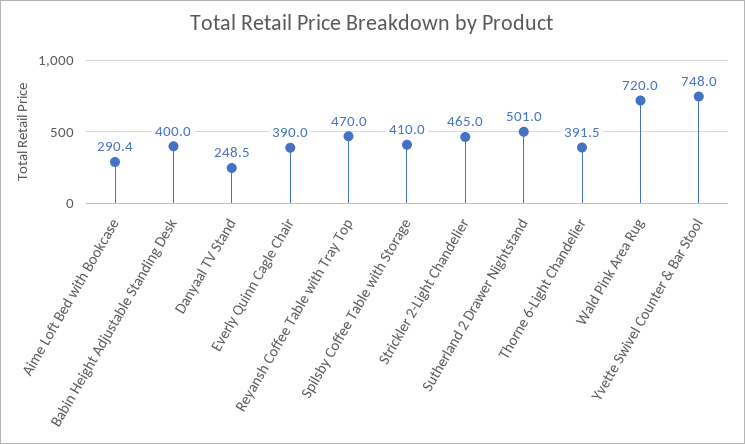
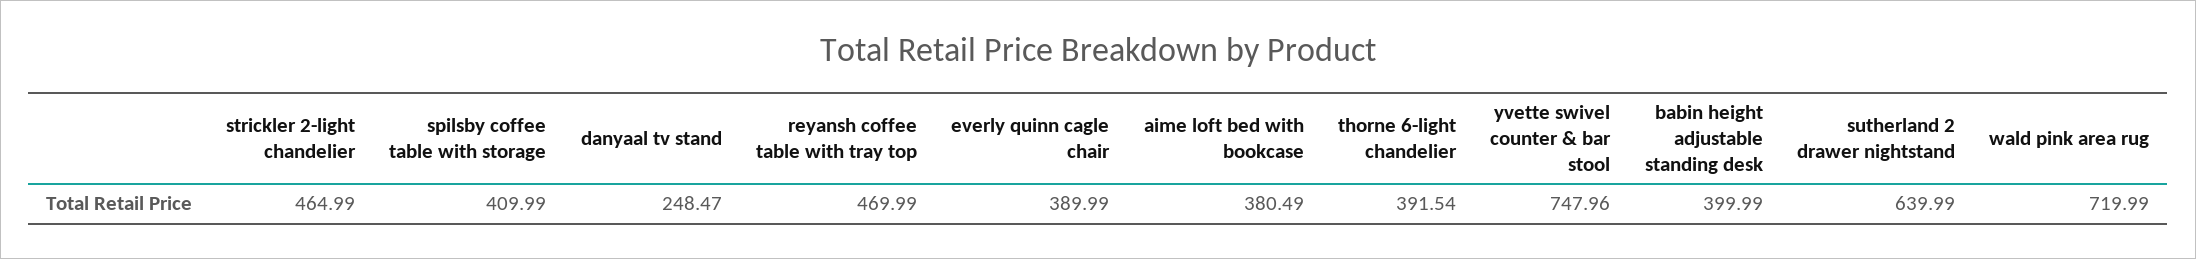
Aime Loft Bed with Bookcase: 290.4 -> 380.49
Sutherland 2 Drawer Nightstand: 501 -> 639.99

